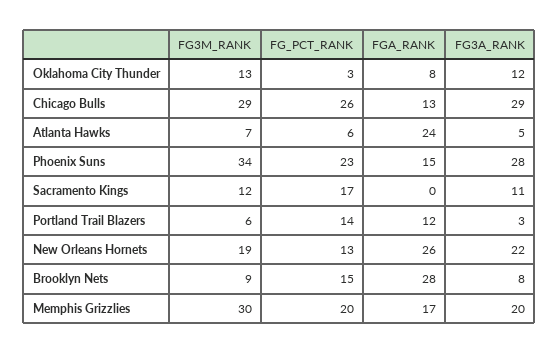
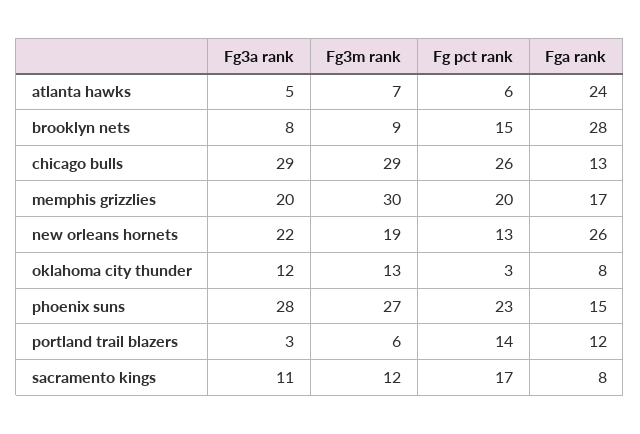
FG3M_RANK, Phoenix Suns: 34 -> 27
FGA_RANK, Sacramento Kings: 0 -> 8

